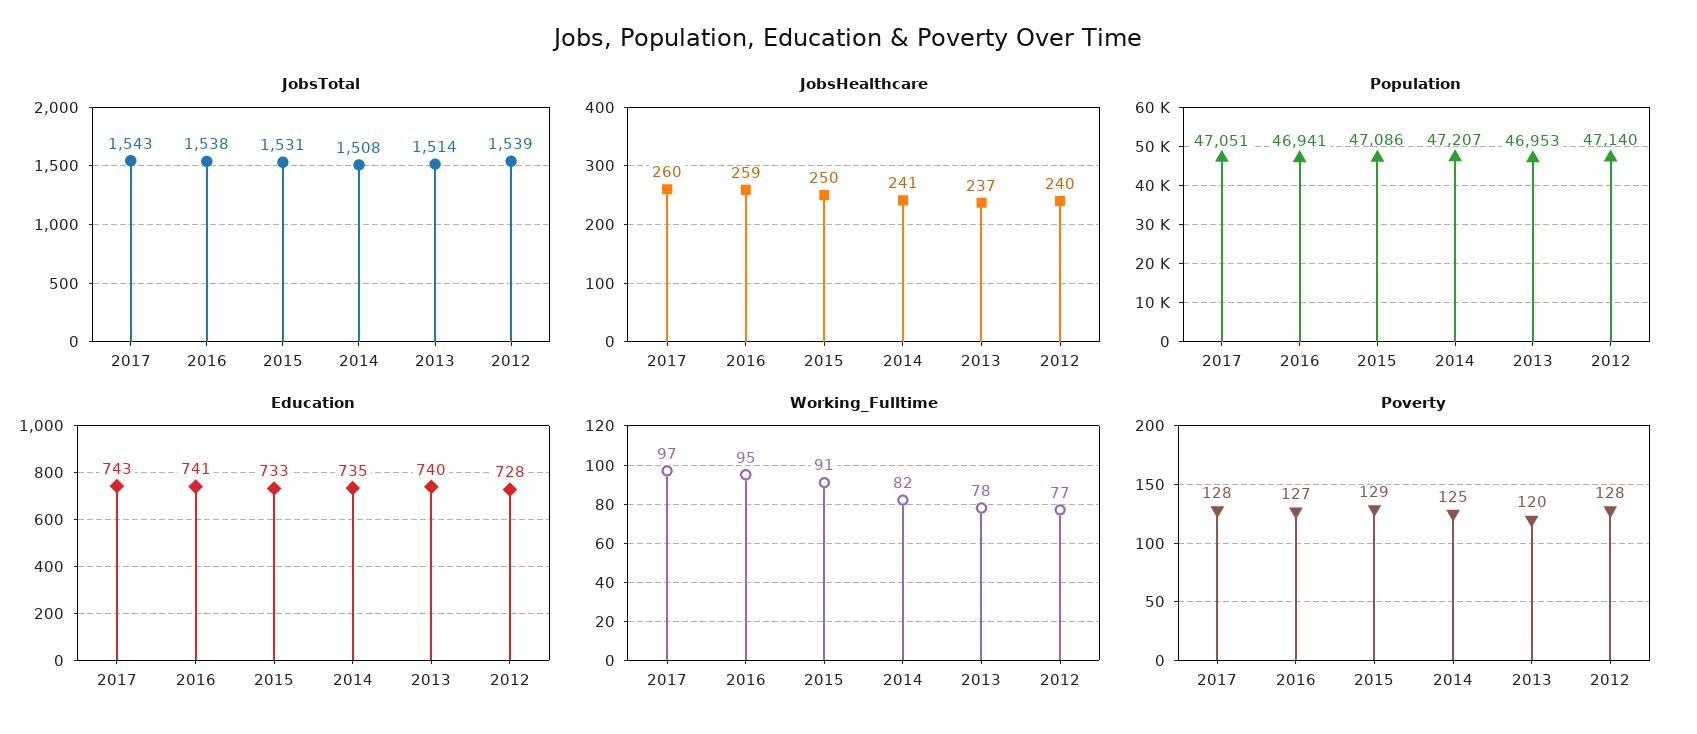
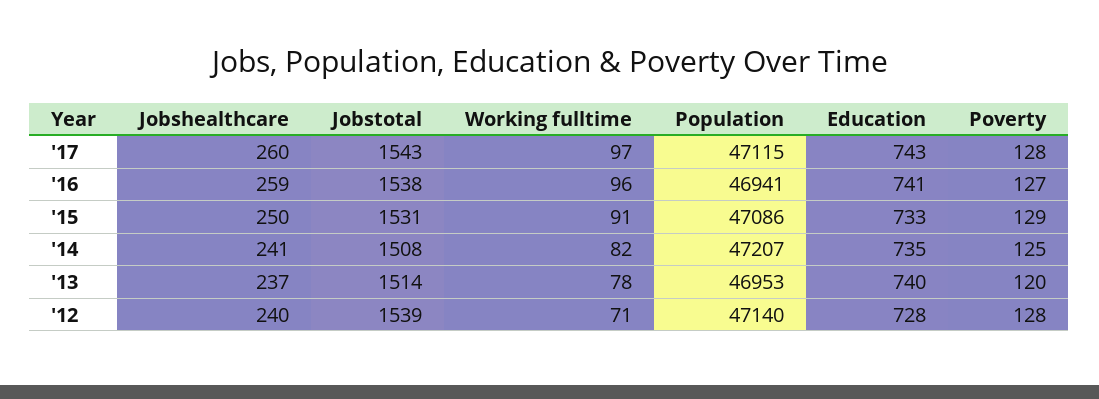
Population, 2017: 47051 -> 47115
Working_Fulltime, 2016: 95 -> 96
Working_Fulltime, 2012: 77 -> 71

